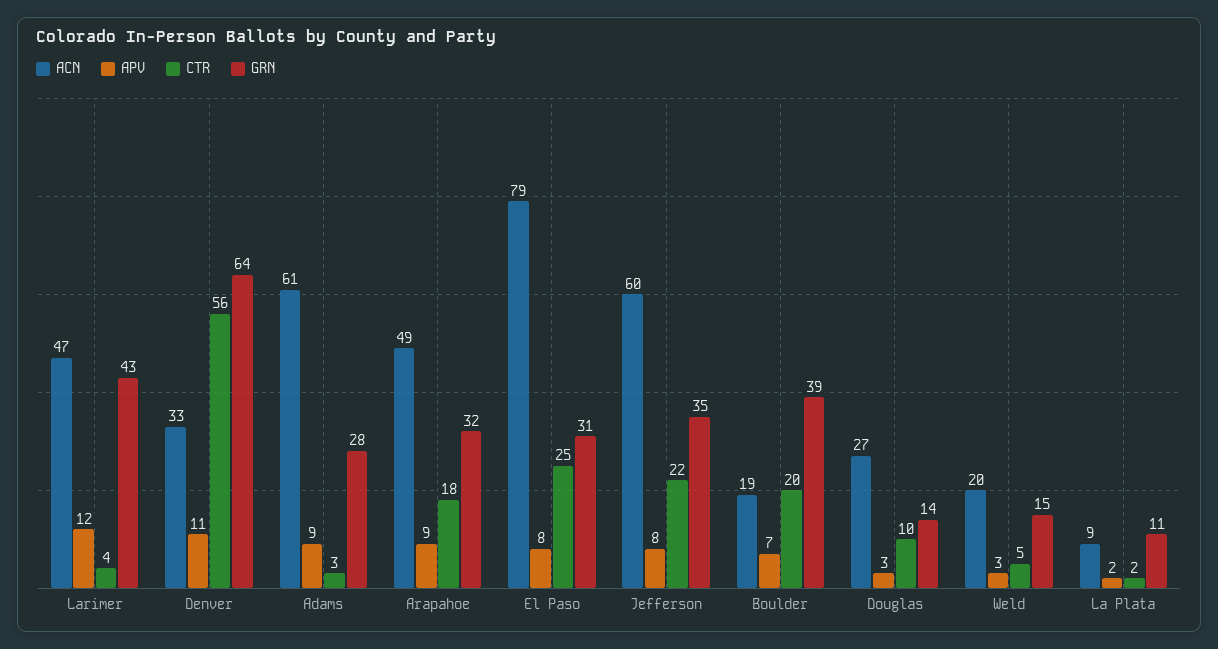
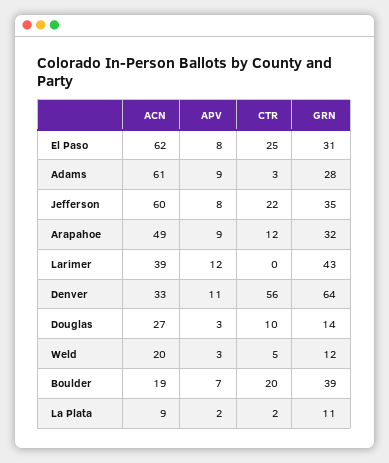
ACN, Larimer: 47 -> 39
CTR, Larimer: 4 -> 0
CTR, Arapahoe: 18 -> 12
ACN, El Paso: 79 -> 62
GRN, Weld: 15 -> 12

